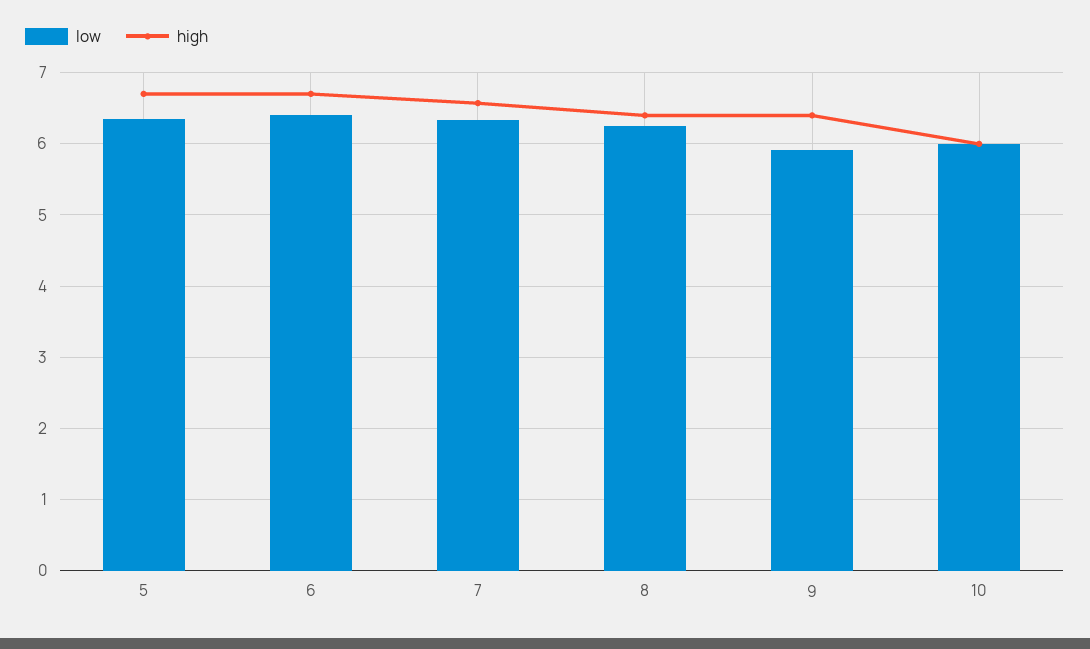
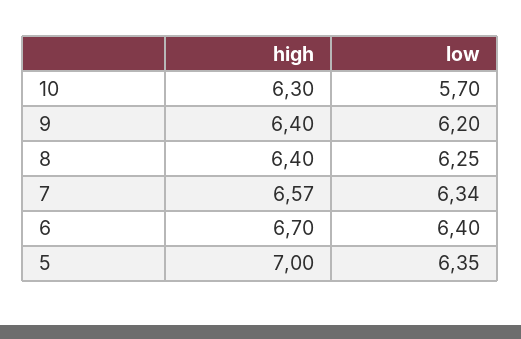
high, 5: 6.7 -> 7
low, 9: 5.9 -> 6.2
low, 10: 6 -> 5.7
high, 10: 6 -> 6.3

